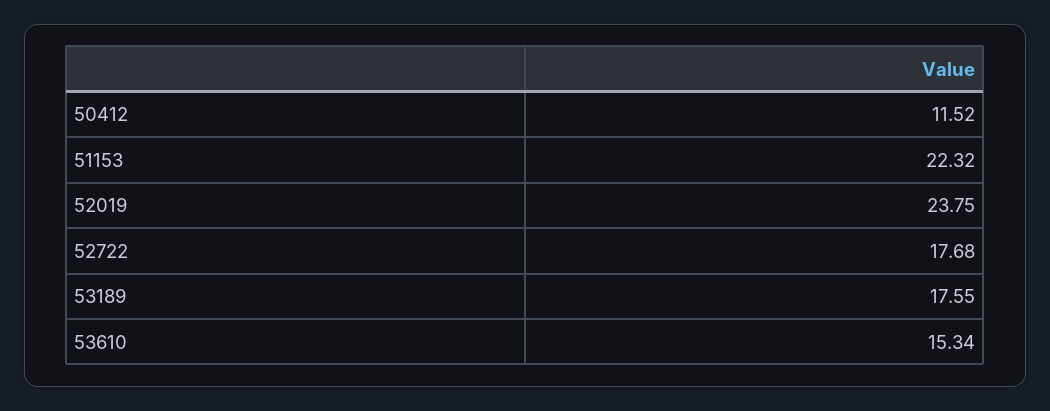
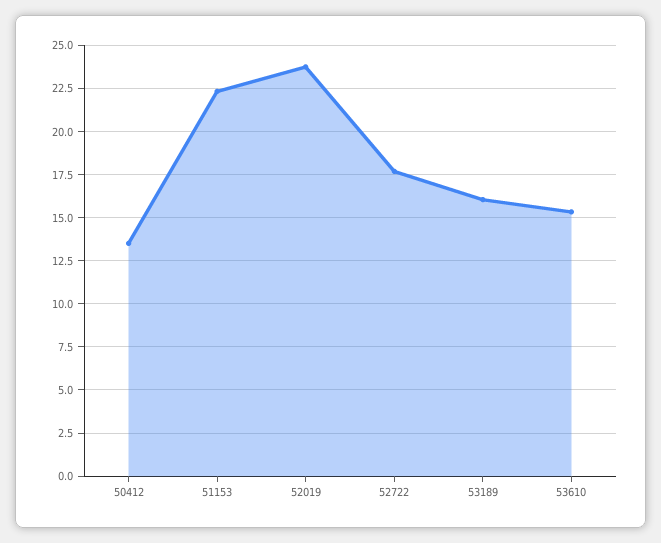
50412: 11.52 -> 13.5
53189: 17.55 -> 16

